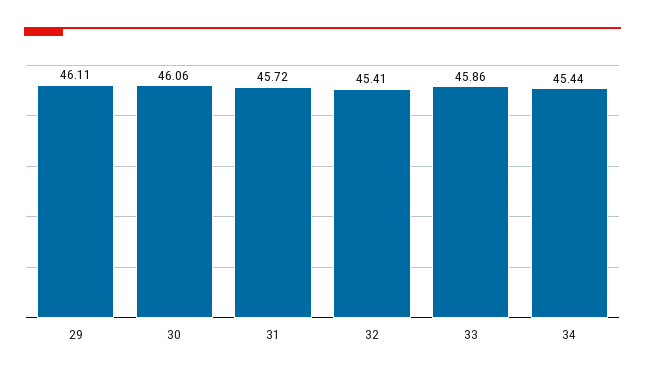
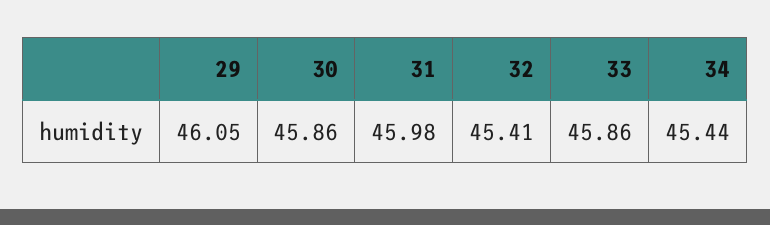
29: 46.11 -> 46.05
30: 46.06 -> 45.86
31: 45.72 -> 45.98

